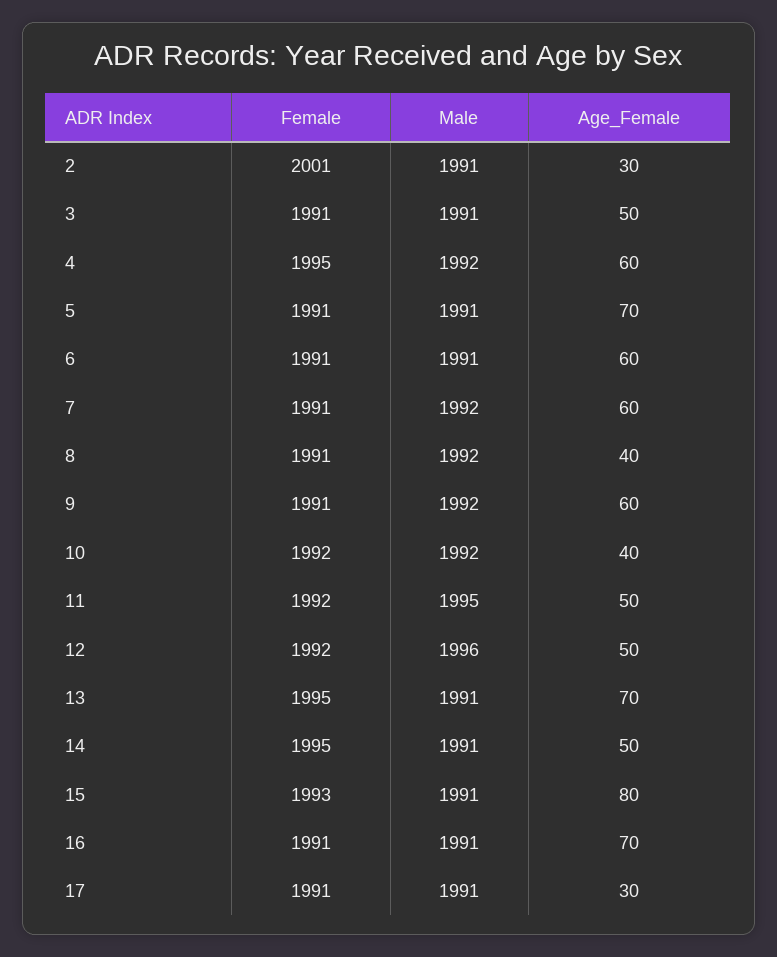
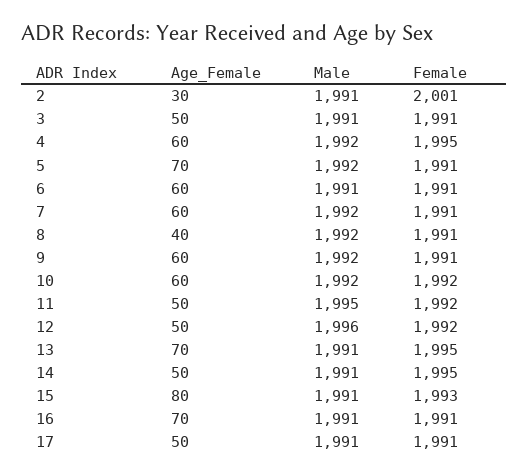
Male, 5: 1991 -> 1992
Age_Female, 10: 40 -> 60
Age_Female, 17: 30 -> 50

